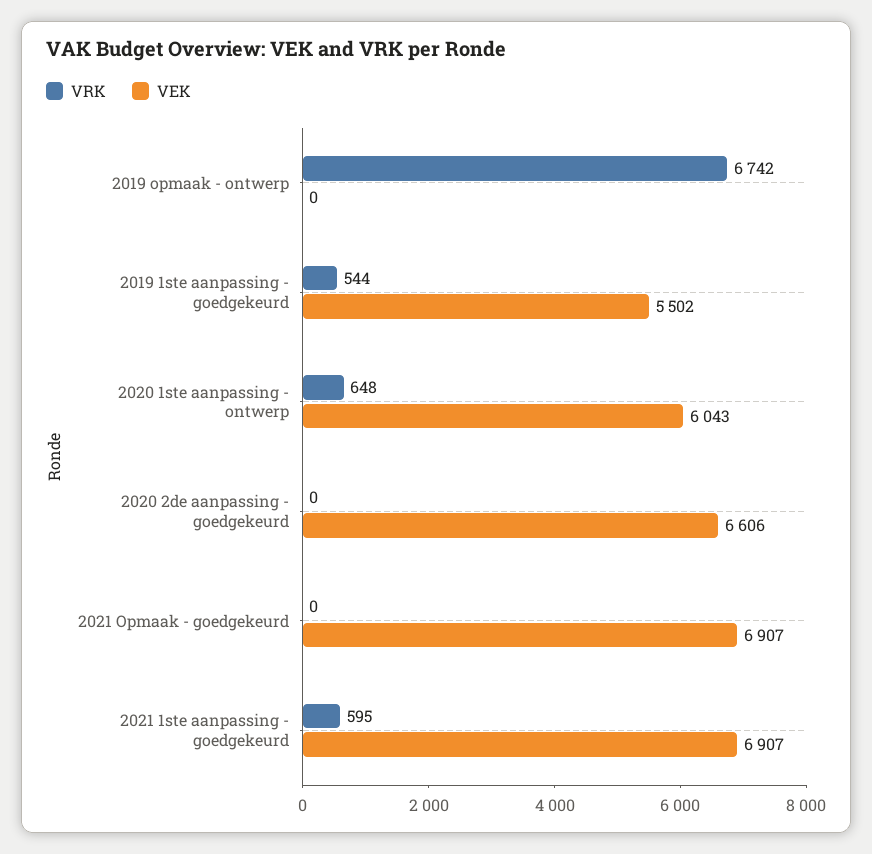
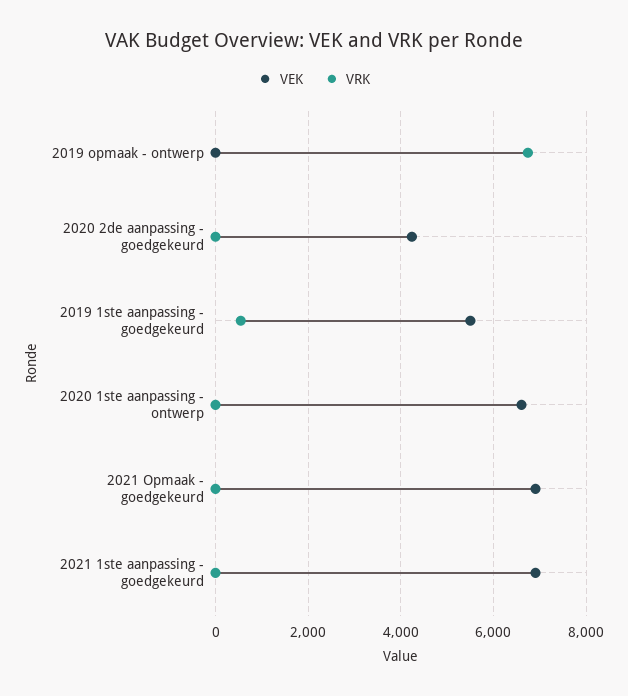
VRK, 2020 1ste aanpassing - ontwerp: 648 -> 0
VEK, 2020 1ste aanpassing - ontwerp: 6043 -> 6600
VEK, 2020 2de aanpassing - goedgekeurd: 6606 -> 4200
VRK, 2021 1ste aanpassing - goedgekeurd: 595 -> 0

